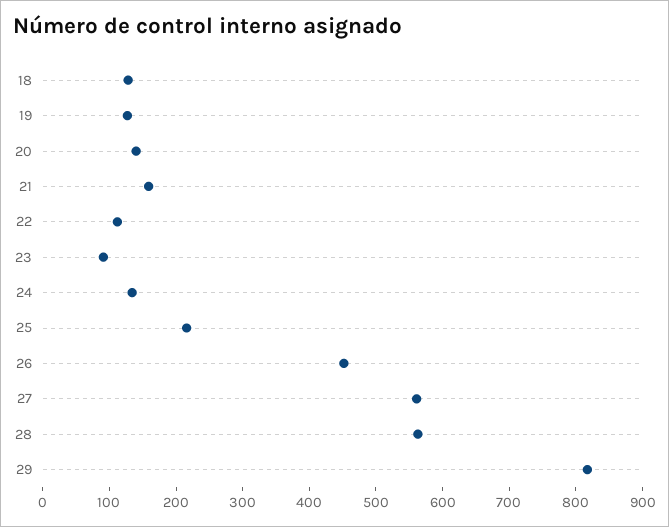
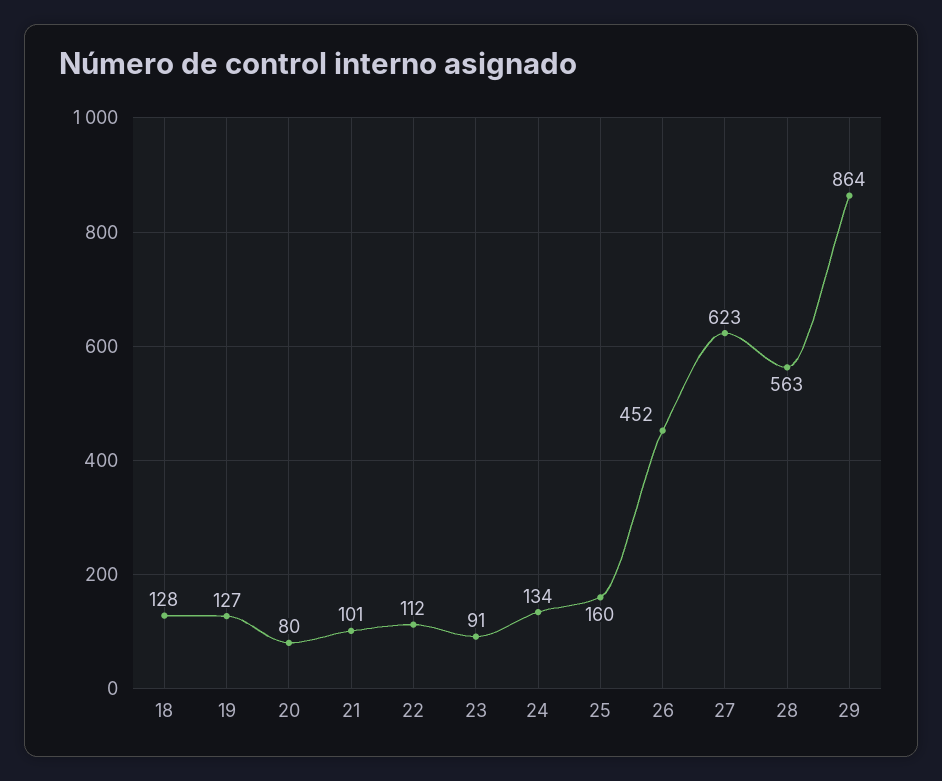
20: 140 -> 80
21: 160 -> 101
25: 220 -> 160
27: 560 -> 623
29: 820 -> 864

